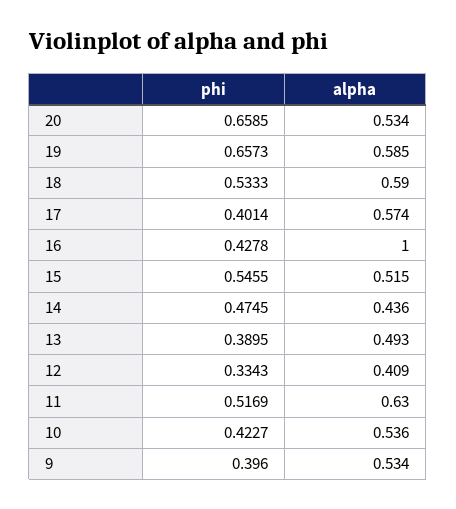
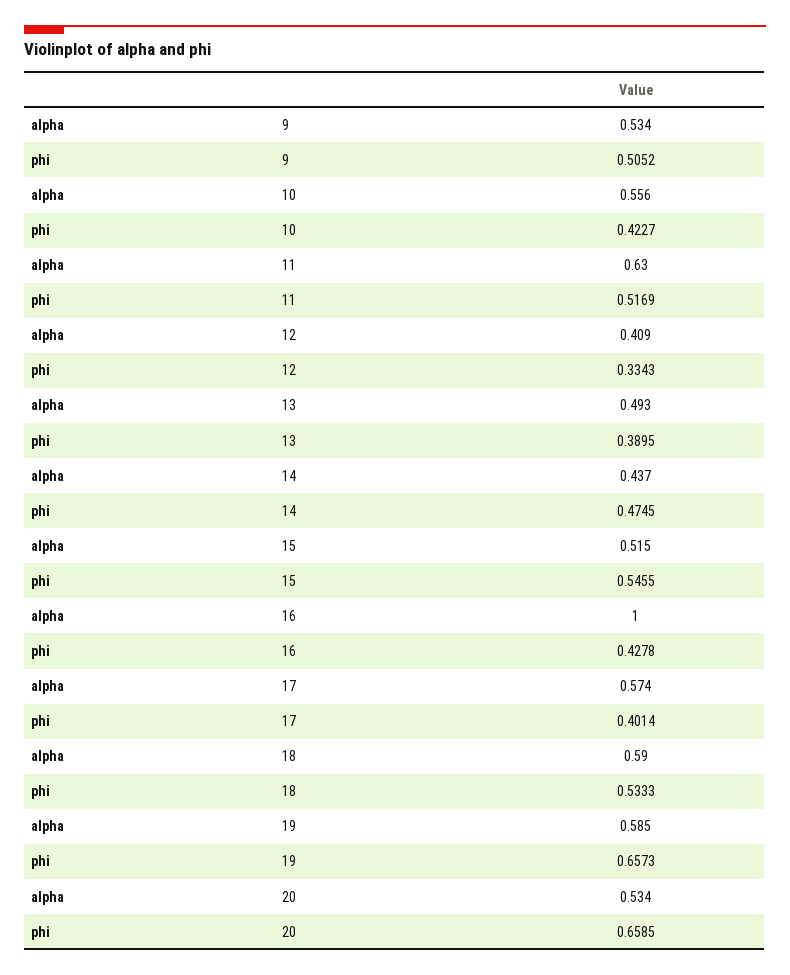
alpha, 14: 0.436 -> 0.437
alpha, 10: 0.536 -> 0.556
phi, 9: 0.396 -> 0.5052

